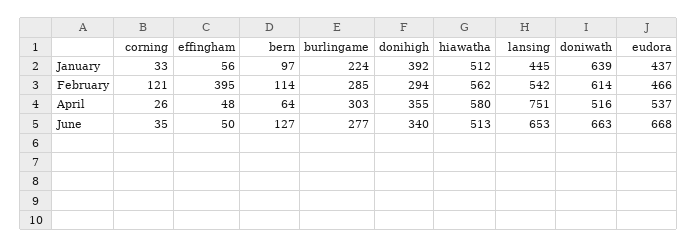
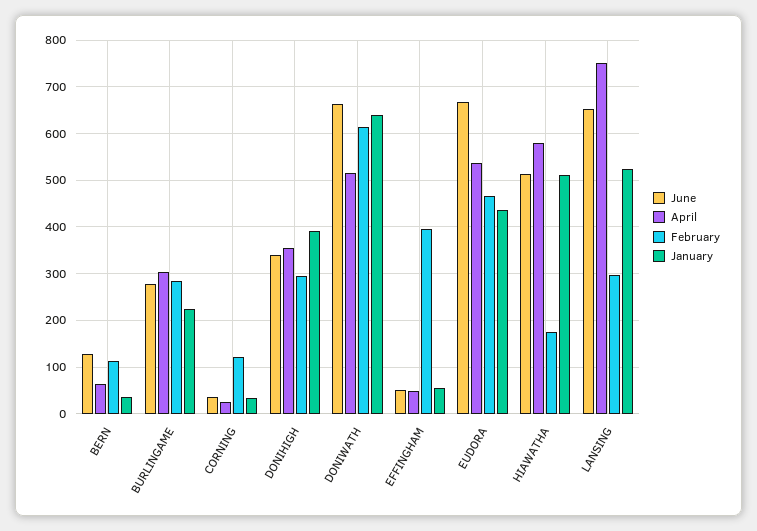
January, bern: 97 -> 40
January, lansing: 445 -> 520
February, hiawatha: 562 -> 180
February, lansing: 542 -> 300

